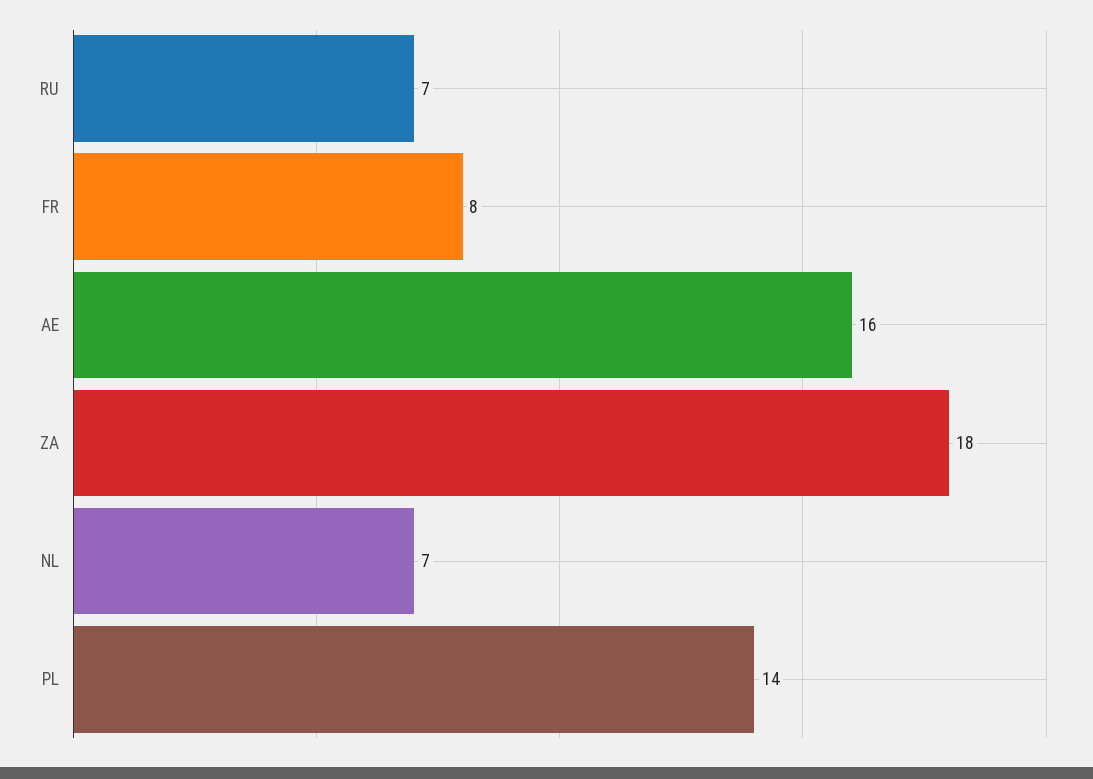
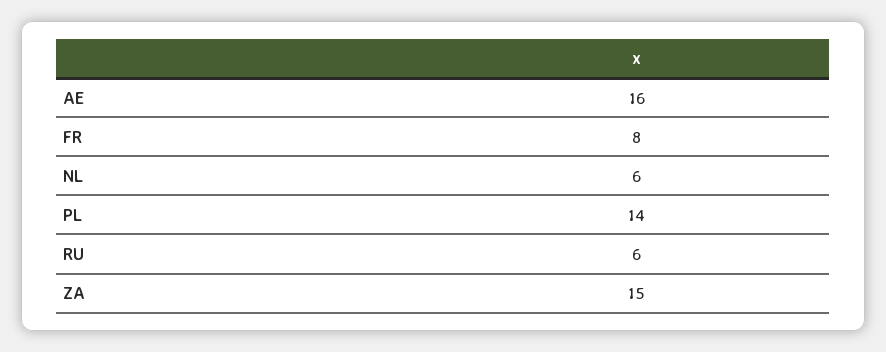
RU: 7 -> 6
ZA: 18 -> 15
NL: 7 -> 6

